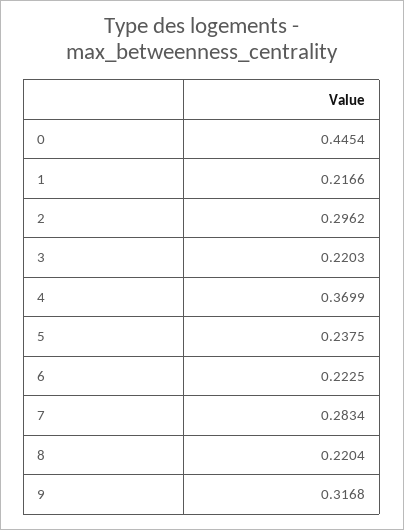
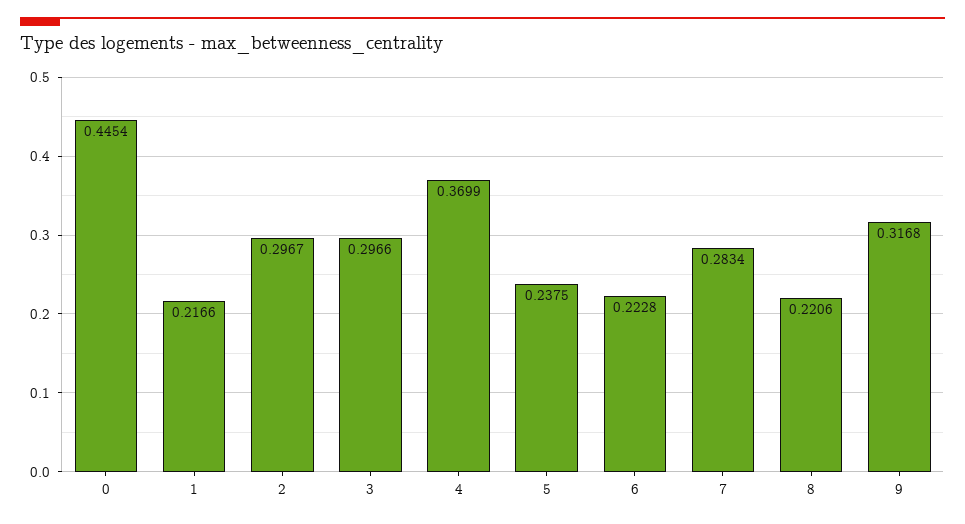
2: 0.2962 -> 0.2967
3: 0.2203 -> 0.2966
6: 0.2225 -> 0.2228
8: 0.2204 -> 0.2206

